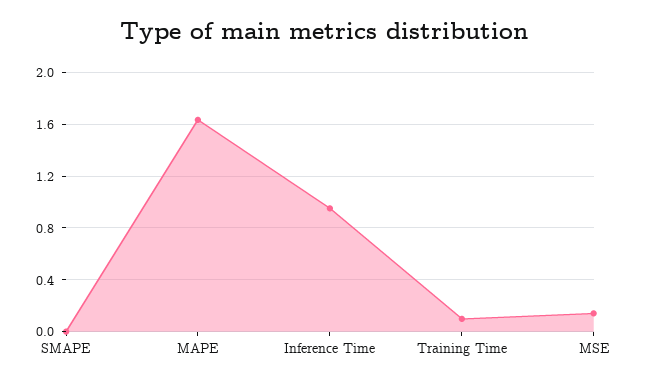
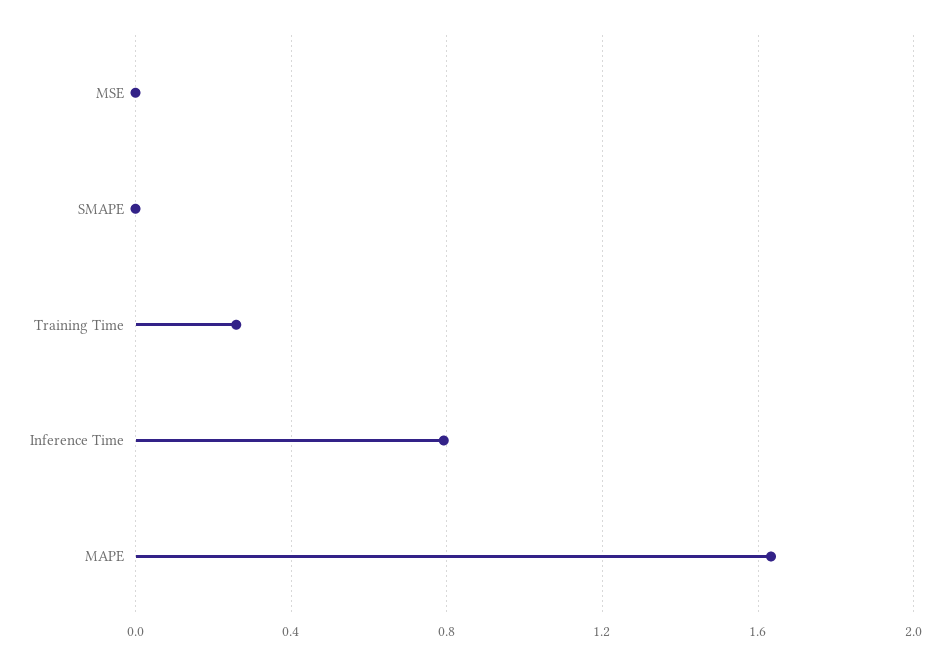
Inference Time: 0.95 -> 0.8
Training Time: 0.1 -> 0.25
MSE: 0.15 -> 0

